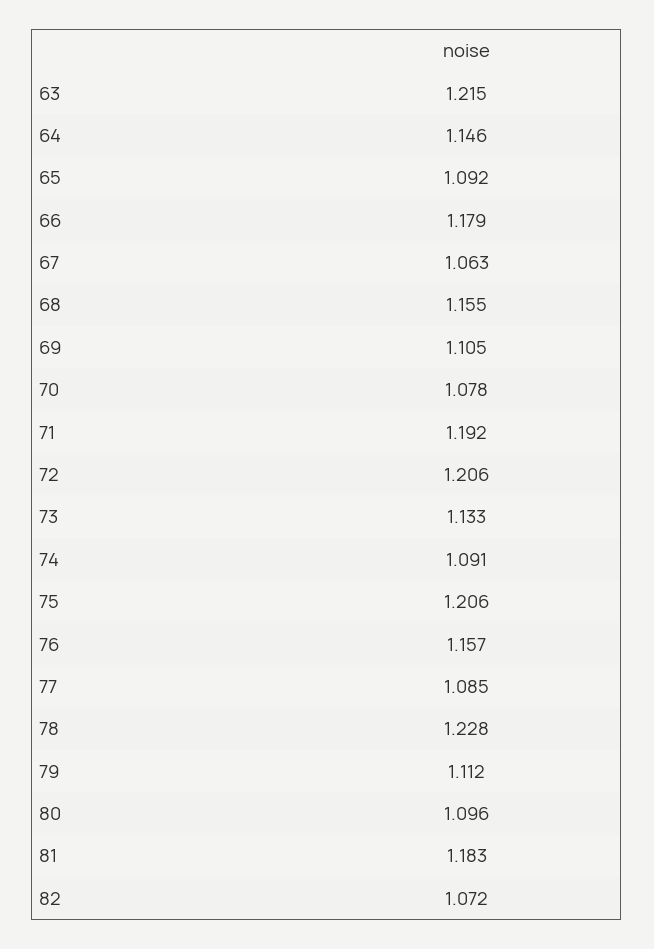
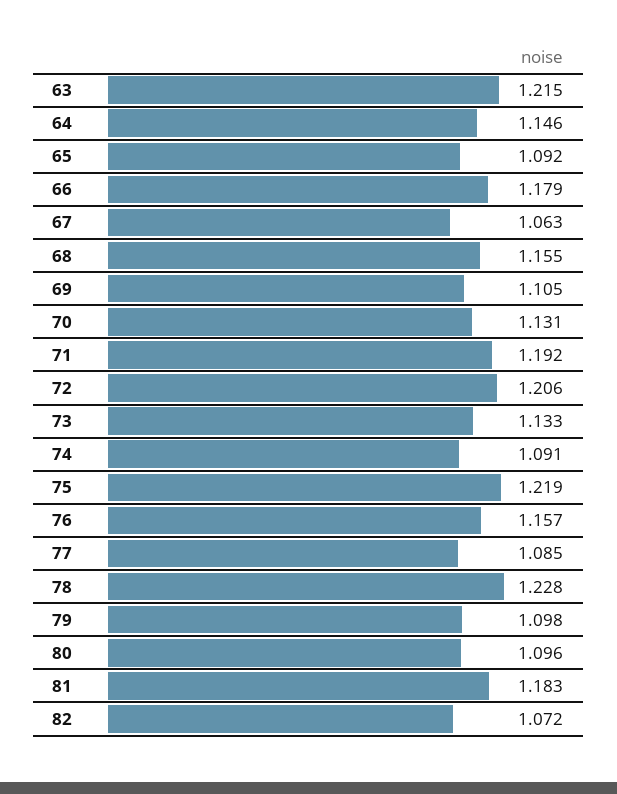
70: 1.078 -> 1.131
75: 1.206 -> 1.219
79: 1.112 -> 1.098

